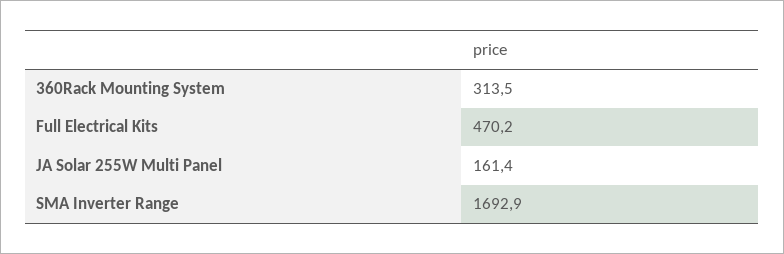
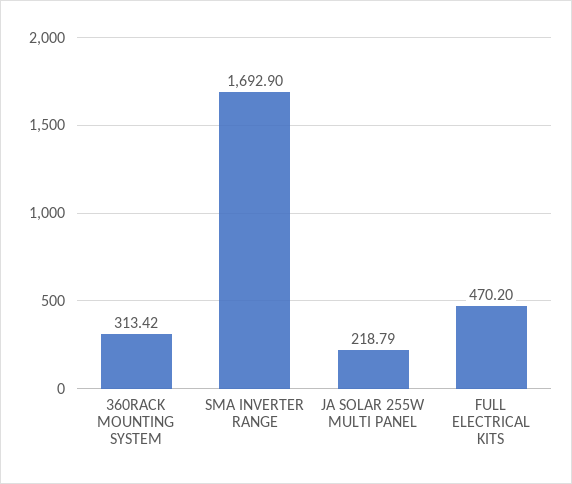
360Rack Mounting System: 313.5 -> 313.42
JA Solar 255W Multi Panel: 161.4 -> 218.79

